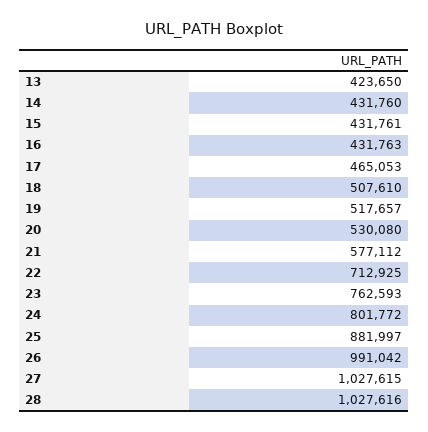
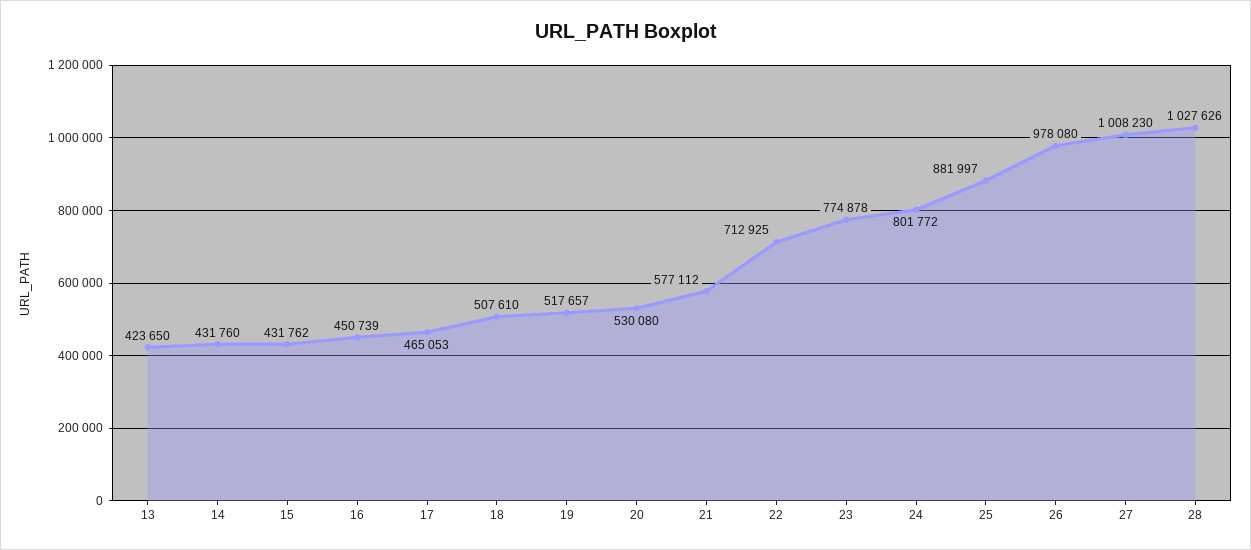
15: 431761 -> 431762
16: 431763 -> 450739
23: 762593 -> 774878
26: 991042 -> 978080
27: 1027615 -> 1008230
28: 1027616 -> 1027626

